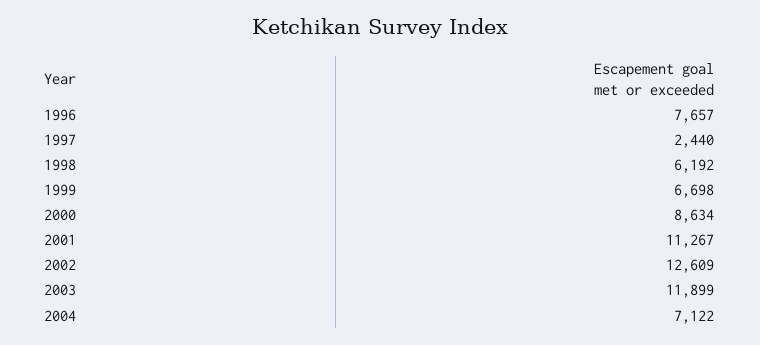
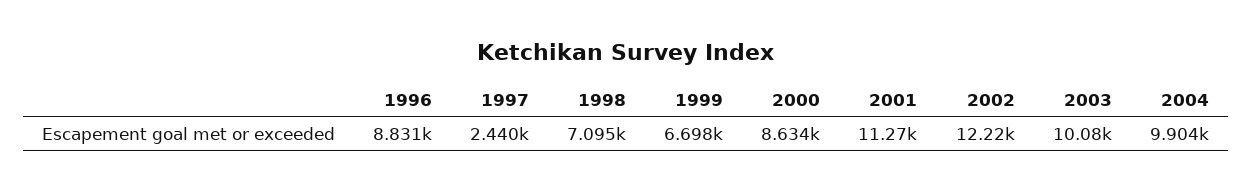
1996: 7657 -> 8831
1998: 6192 -> 7095
2002: 12609 -> 12220
2003: 11899 -> 10080
2004: 7122 -> 9904

